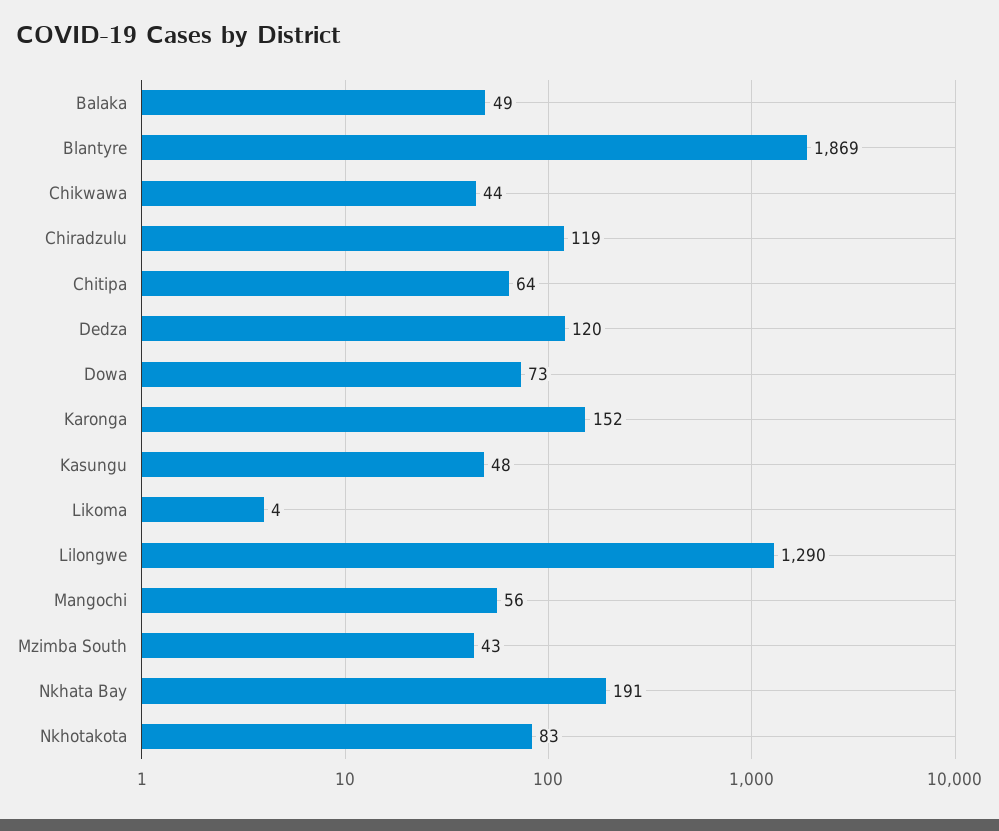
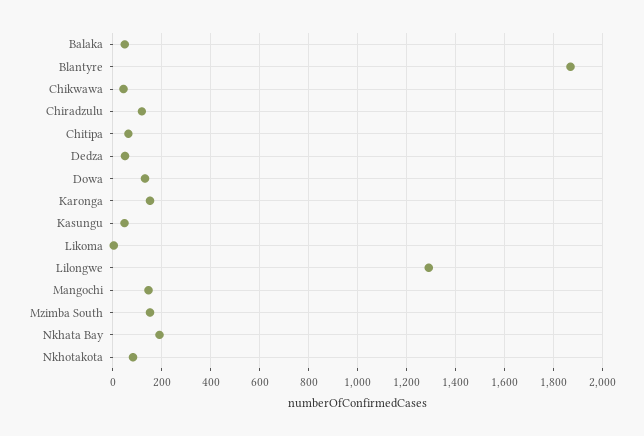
Dedza: 120 -> 50
Dowa: 73 -> 125
Mangochi: 56 -> 150
Mzimba South: 43 -> 150

